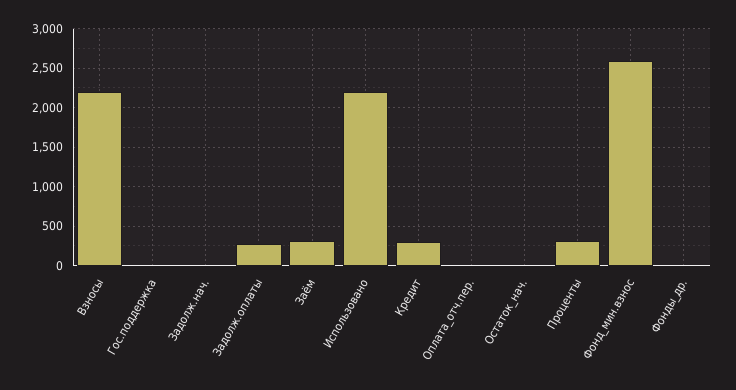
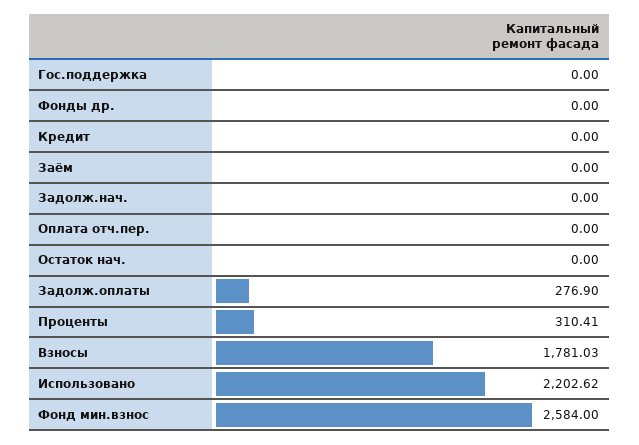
Взносы: 2200 -> 1781.03
Заём: 300 -> 0
Кредит: 300 -> 0

